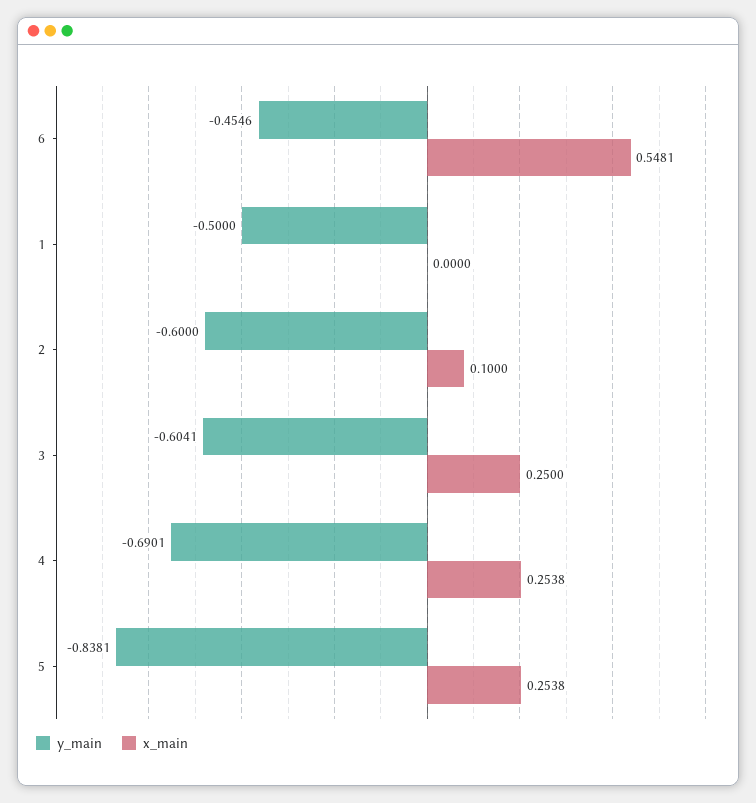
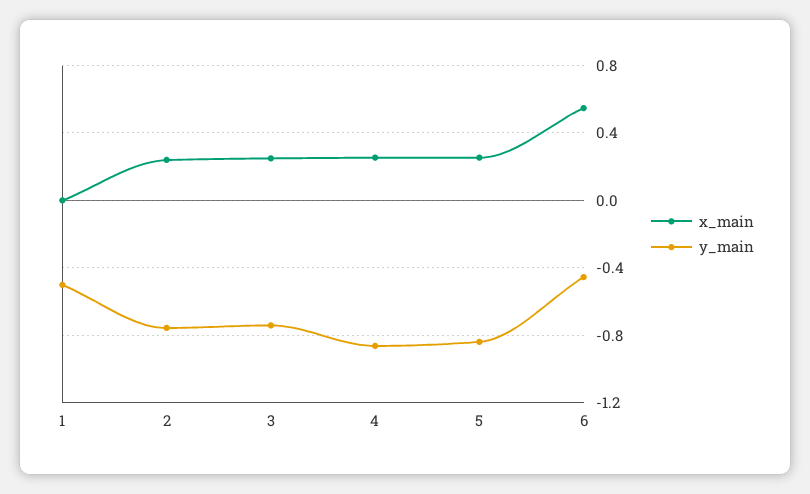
y_main, 2: -0.6 -> -0.75
x_main, 2: 0.1 -> 0.25
y_main, 3: -0.6041 -> -0.75
y_main, 4: -0.6901 -> -0.85

